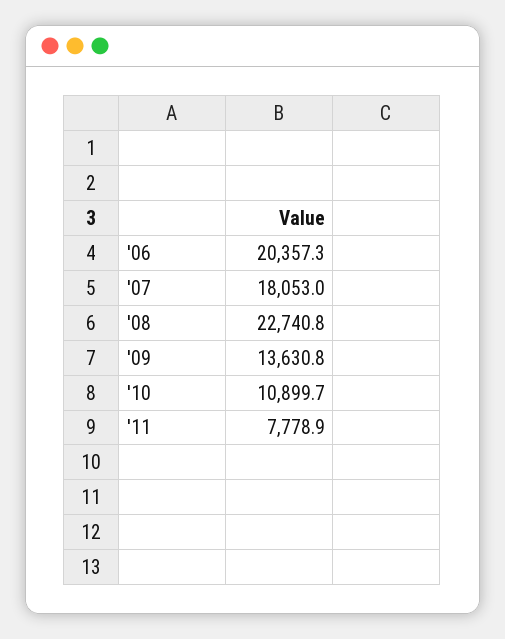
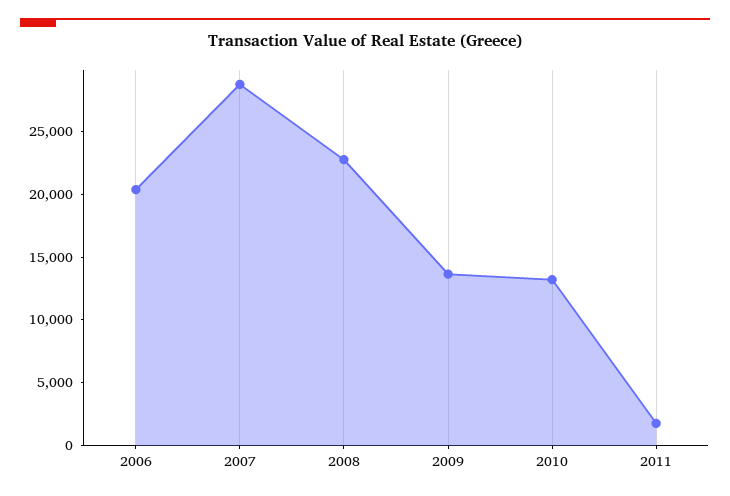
'07: 18053 -> 29000
'10: 10899.7 -> 13000
'11: 7778.9 -> 2000

